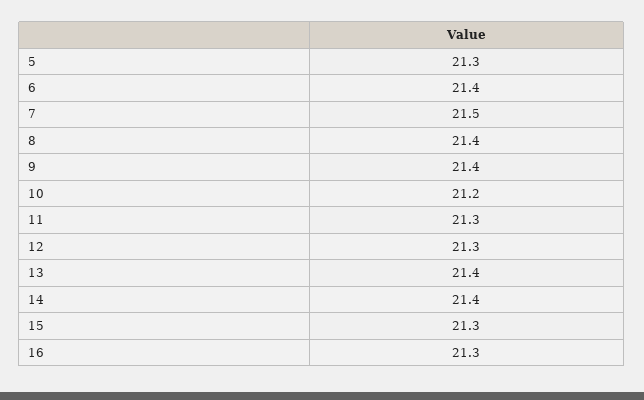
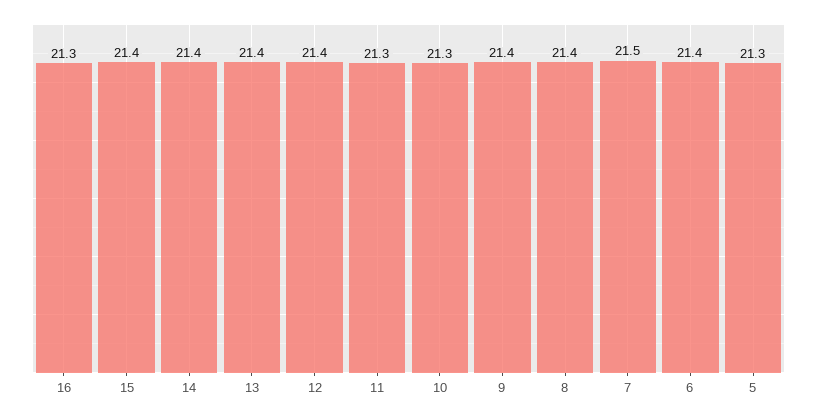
10: 21.2 -> 21.3
12: 21.3 -> 21.4
15: 21.3 -> 21.4

